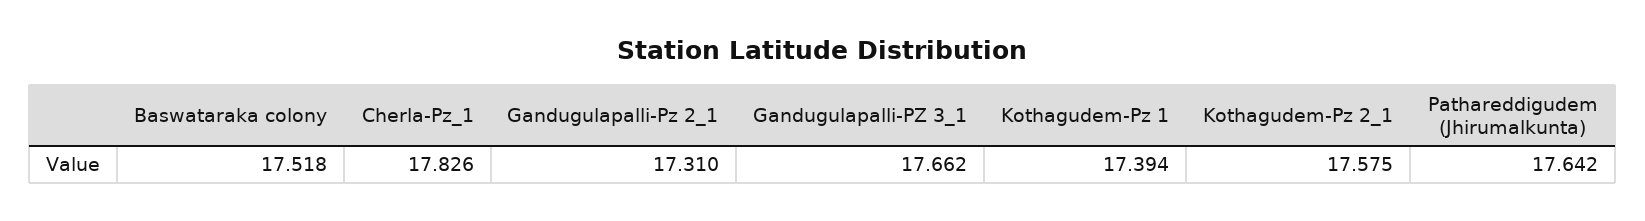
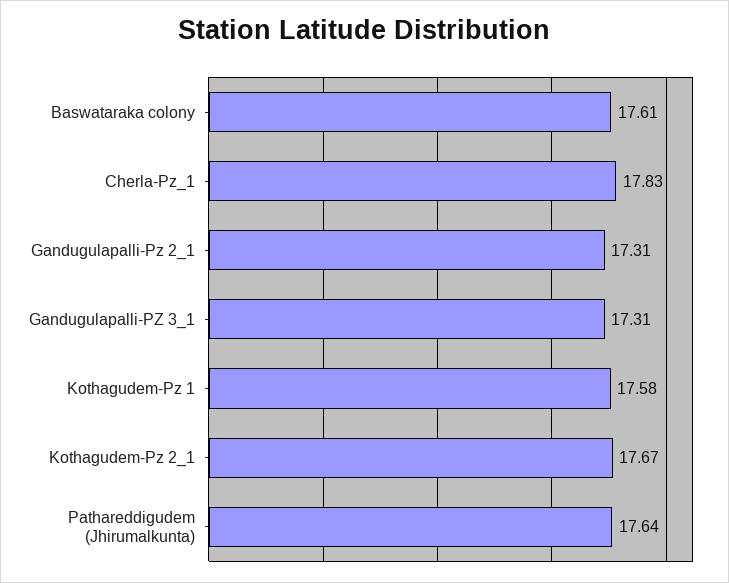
Baswataraka colony: 17.518 -> 17.61
Gandugulapalli-PZ 3_1: 17.662 -> 17.31
Kothagudem-Pz 1: 17.394 -> 17.58
Kothagudem-Pz 2_1: 17.575 -> 17.67

